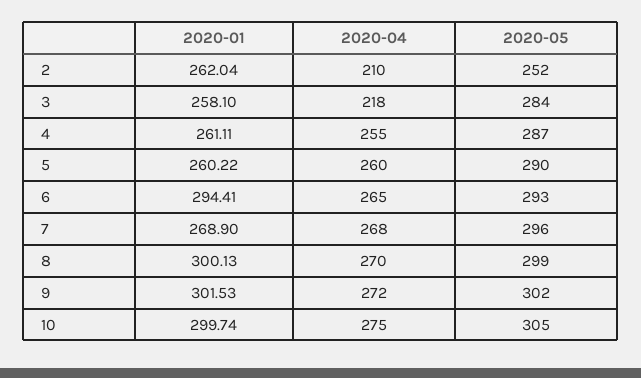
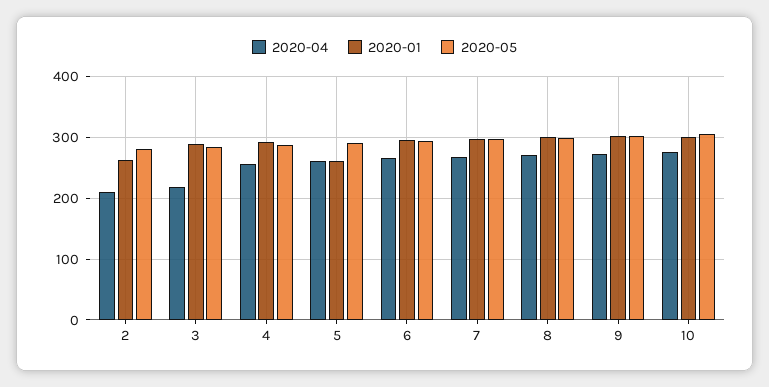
2020-05, 2: 252 -> 280
2020-01, 3: 258.1 -> 290
2020-01, 4: 261.11 -> 290
2020-01, 7: 268.9 -> 300

